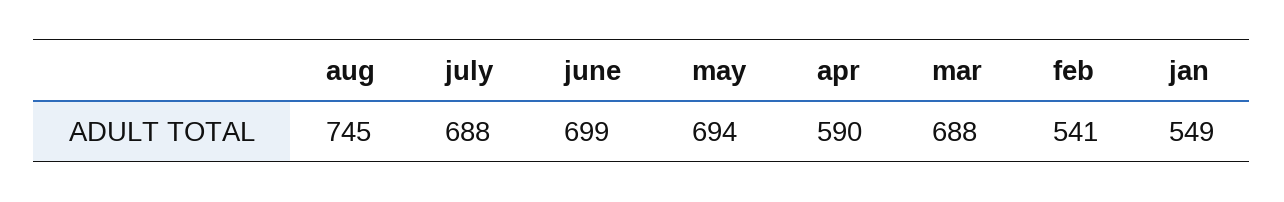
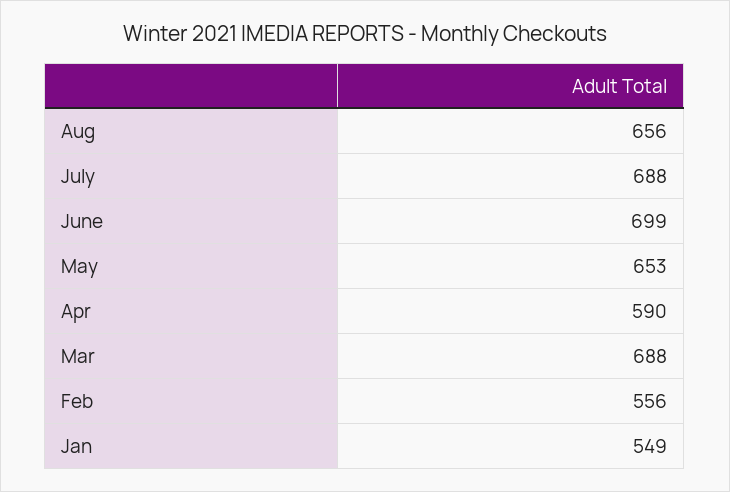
aug: 745 -> 656
may: 694 -> 653
feb: 541 -> 556

